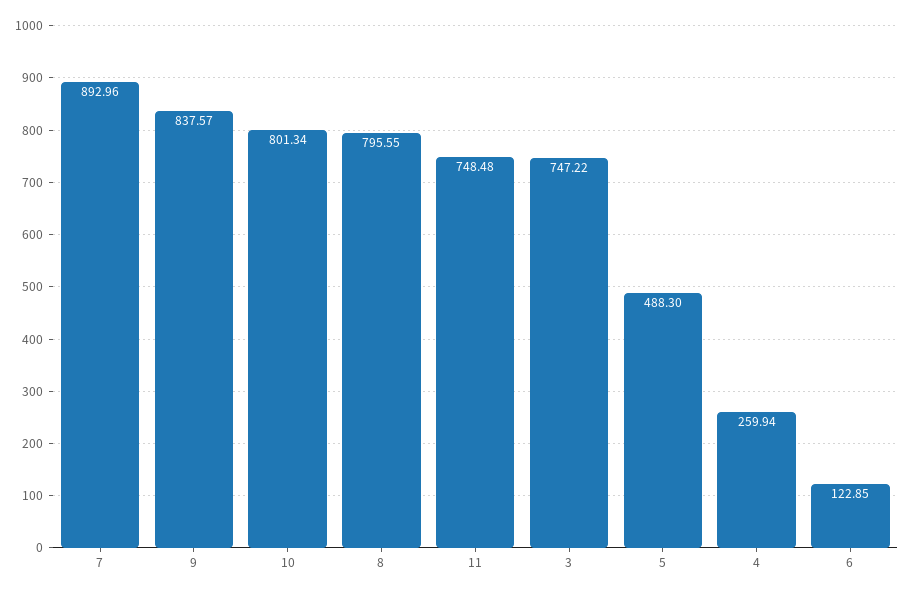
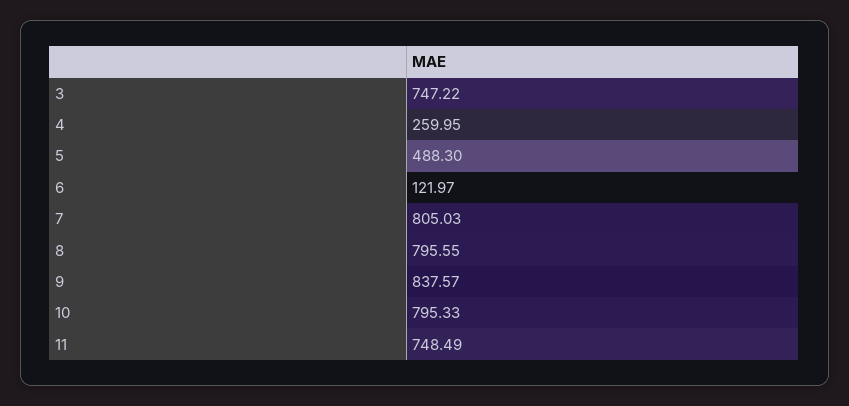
7: 892.96 -> 805.03
10: 801.34 -> 795.33
11: 748.48 -> 748.49
4: 259.94 -> 259.95
6: 122.85 -> 121.97

